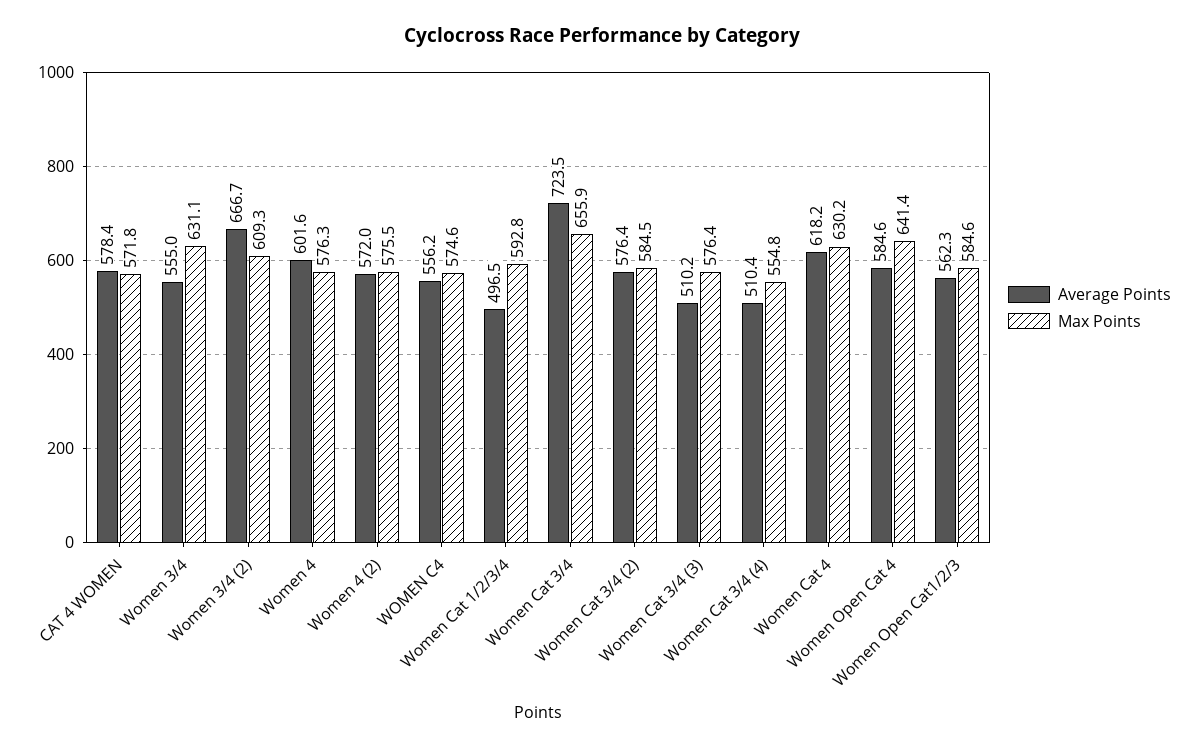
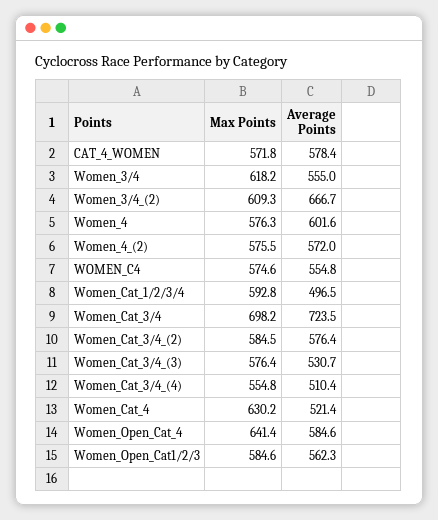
Max Points, Women 3/4: 631.1 -> 618.2
Average Points, WOMEN C4: 556.2 -> 554.8
Max Points, Women Cat 3/4: 655.9 -> 698.2
Average Points, Women Cat 3/4 (3): 510.2 -> 530.7
Average Points, Women Cat 4: 618.2 -> 521.4

